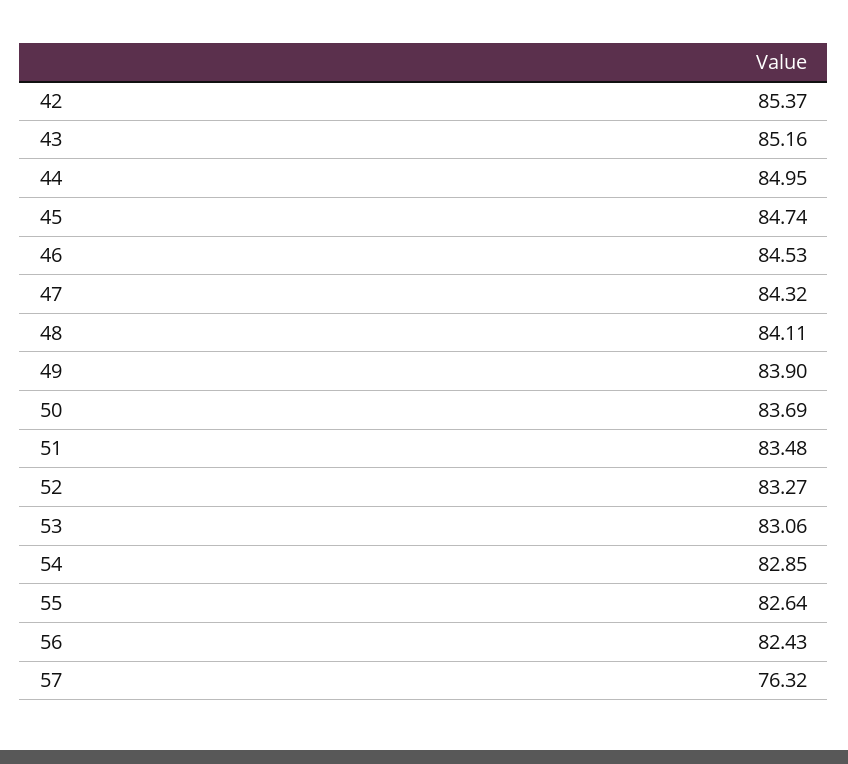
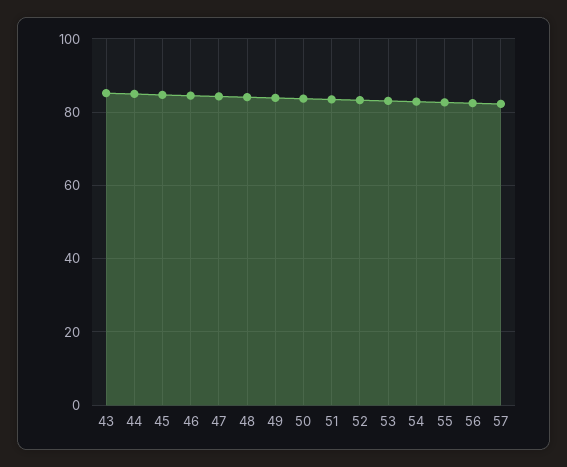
42: 85.37 -> none
57: 76.32 -> 82

